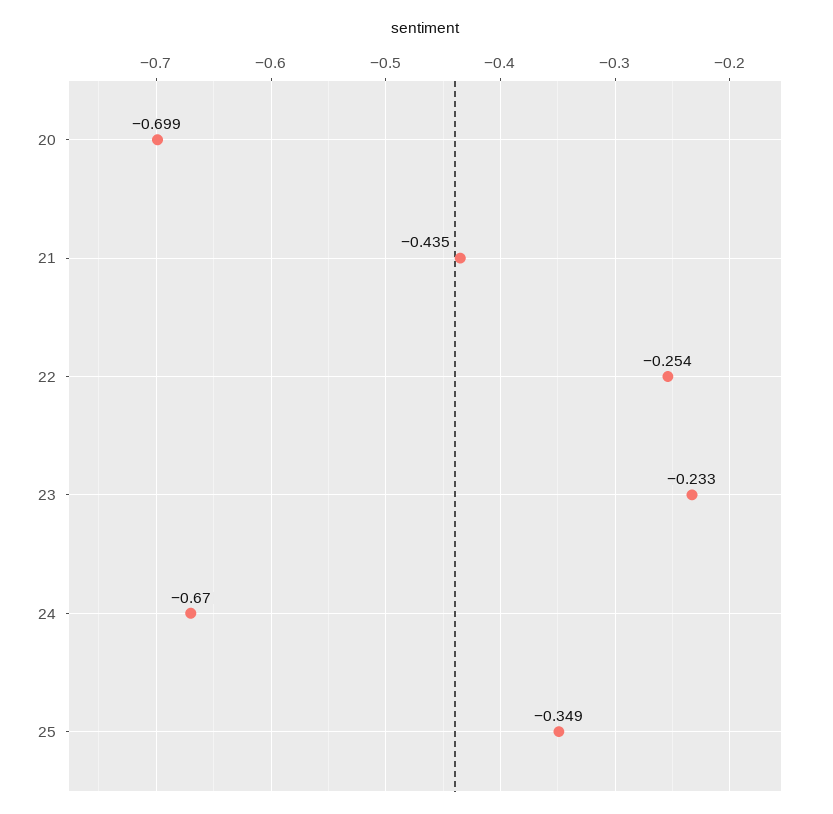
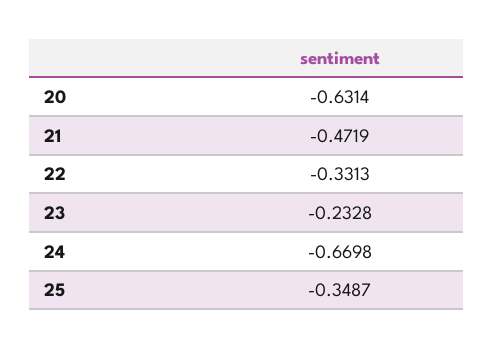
20: -0.699 -> -0.6314
21: -0.435 -> -0.4719
22: -0.254 -> -0.3313

